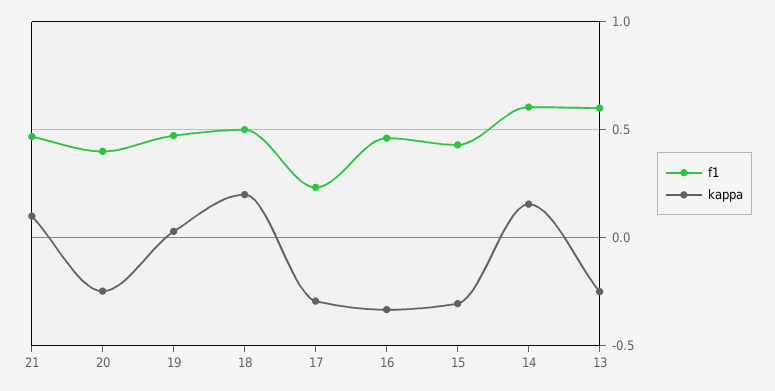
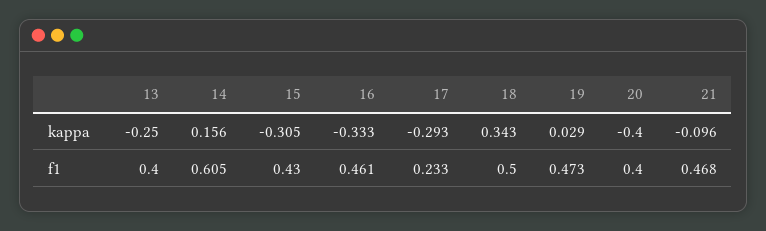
kappa, 21: 0.1 -> -0.096
kappa, 20: -0.25 -> -0.4
kappa, 18: 0.2 -> 0.343
f1, 13: 0.6 -> 0.4

